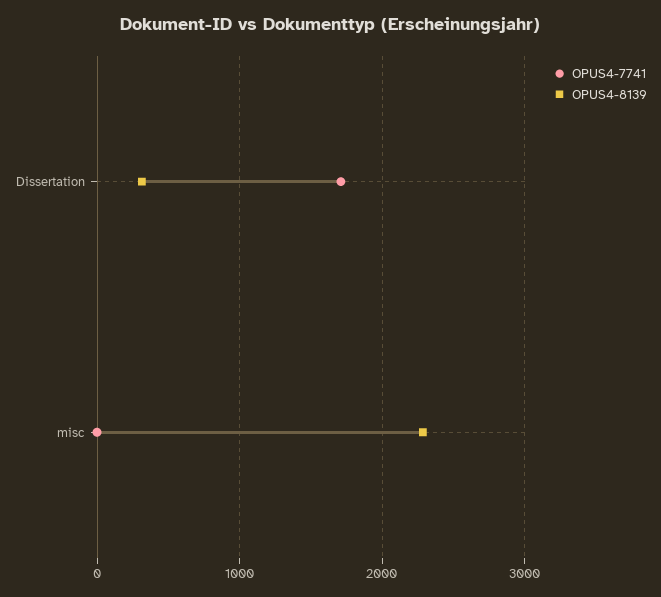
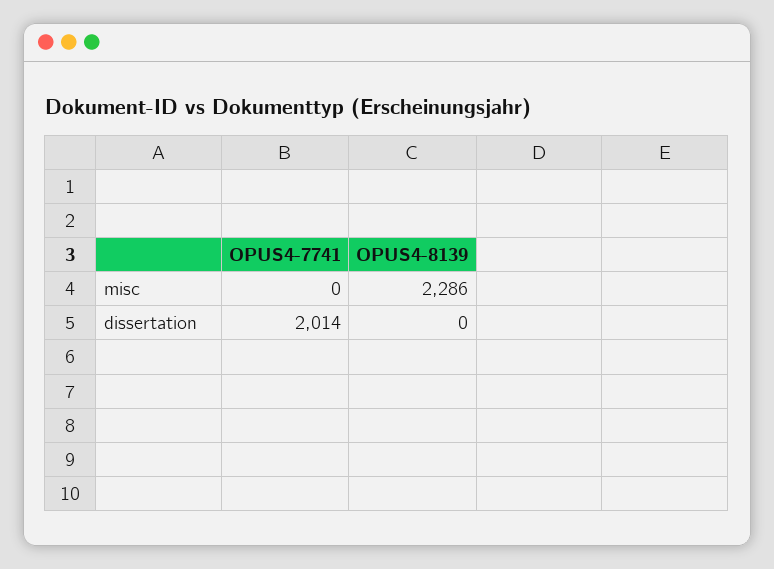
OPUS4-7741, Dissertation: 1700 -> 2014
OPUS4-8139, Dissertation: 300 -> 0

